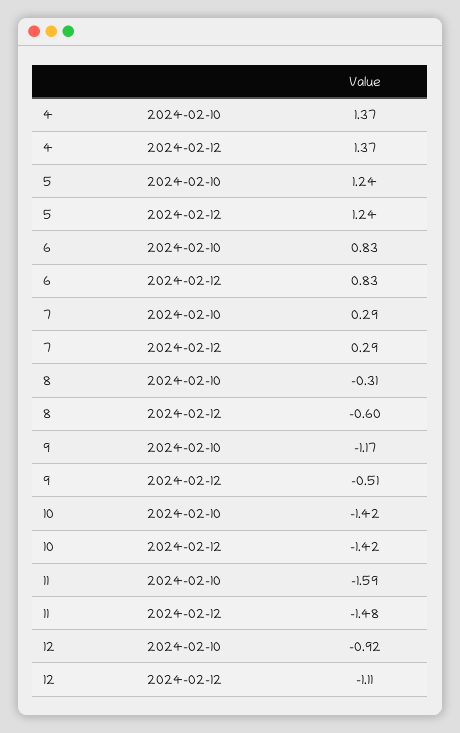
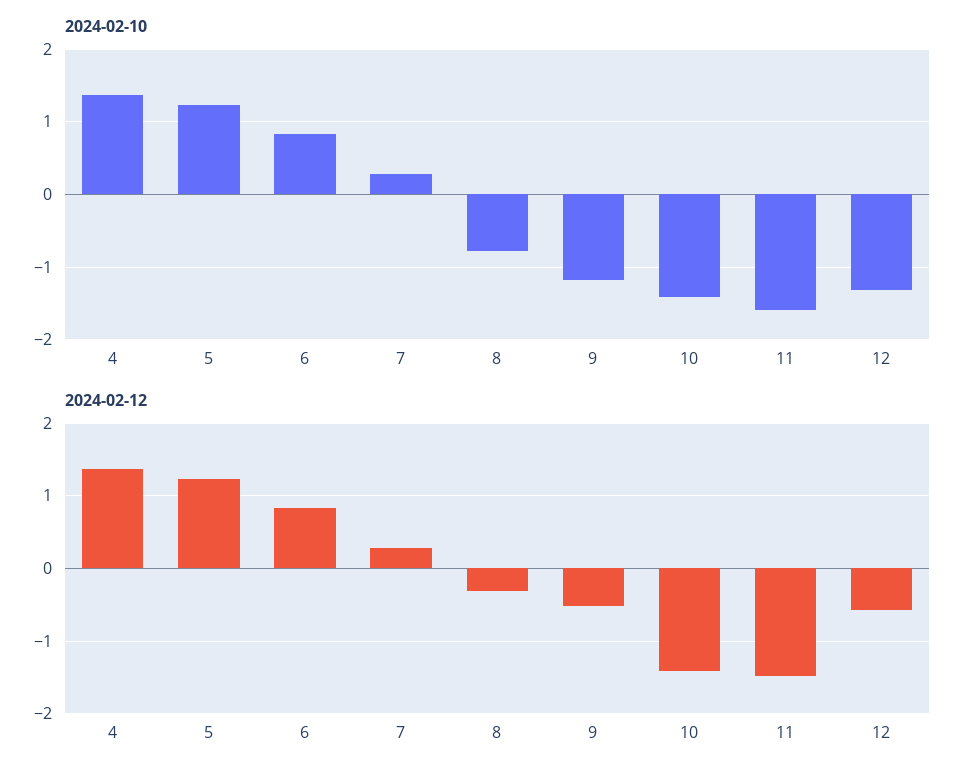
2024-02-10, 8: -0.31 -> -0.8
2024-02-12, 8: -0.6 -> -0.3
2024-02-10, 12: -0.92 -> -1.3
2024-02-12, 12: -1.11 -> -0.6

